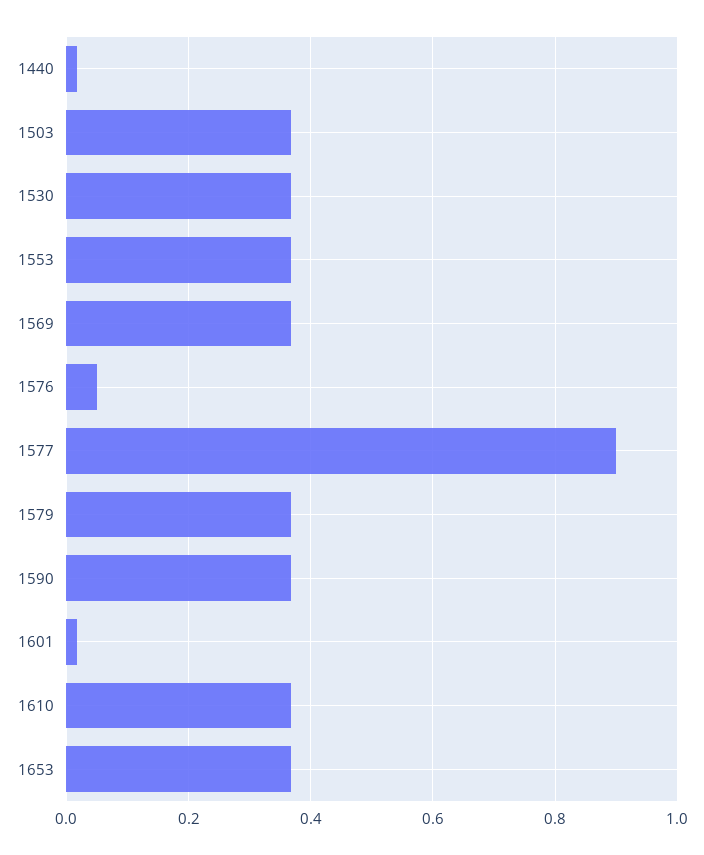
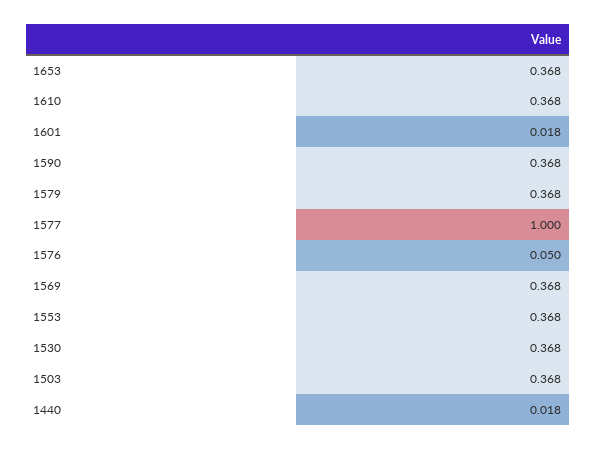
1577: 0.9 -> 1

